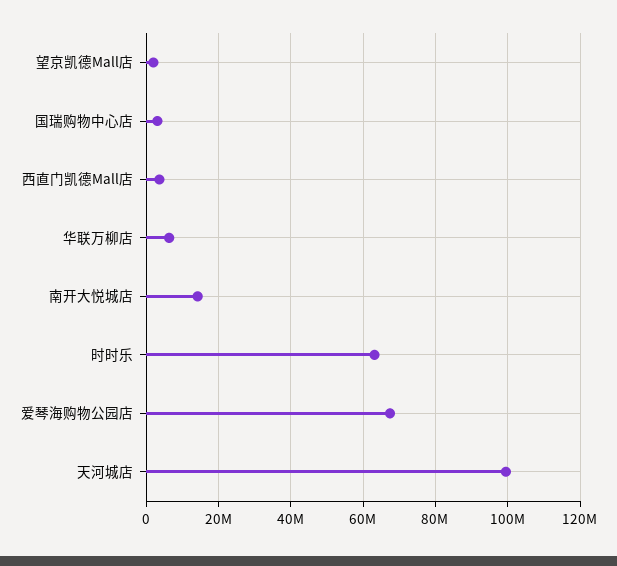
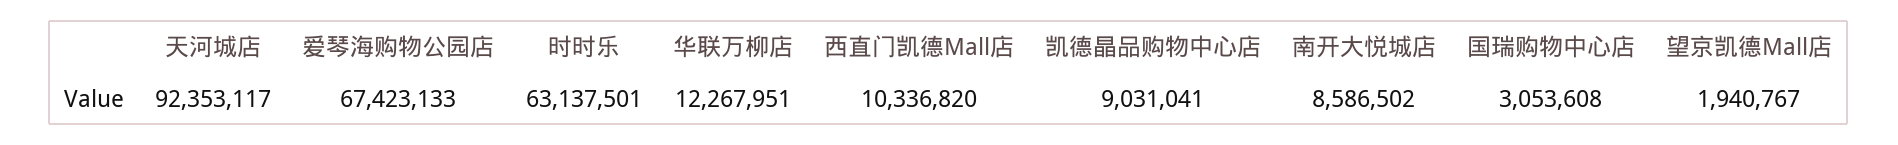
西直门凯德Mall店: 4000000 -> 10336820
华联万柳店: 6000000 -> 12267951
南开大悦城店: 14000000 -> 8586502
天河城店: 100000000 -> 92353117
凯德晶品购物中心店: none -> 9031041

